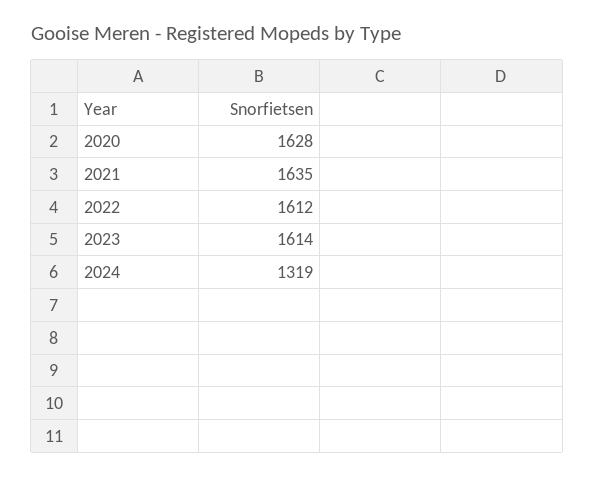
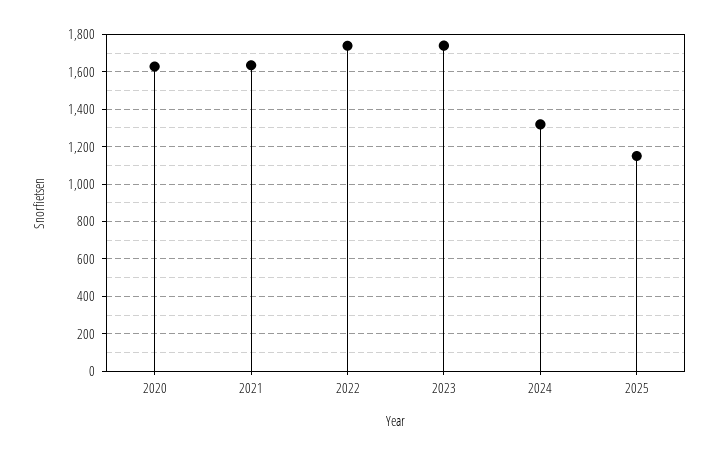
2022: 1612 -> 1750
2023: 1614 -> 1750
2025: none -> 1150

